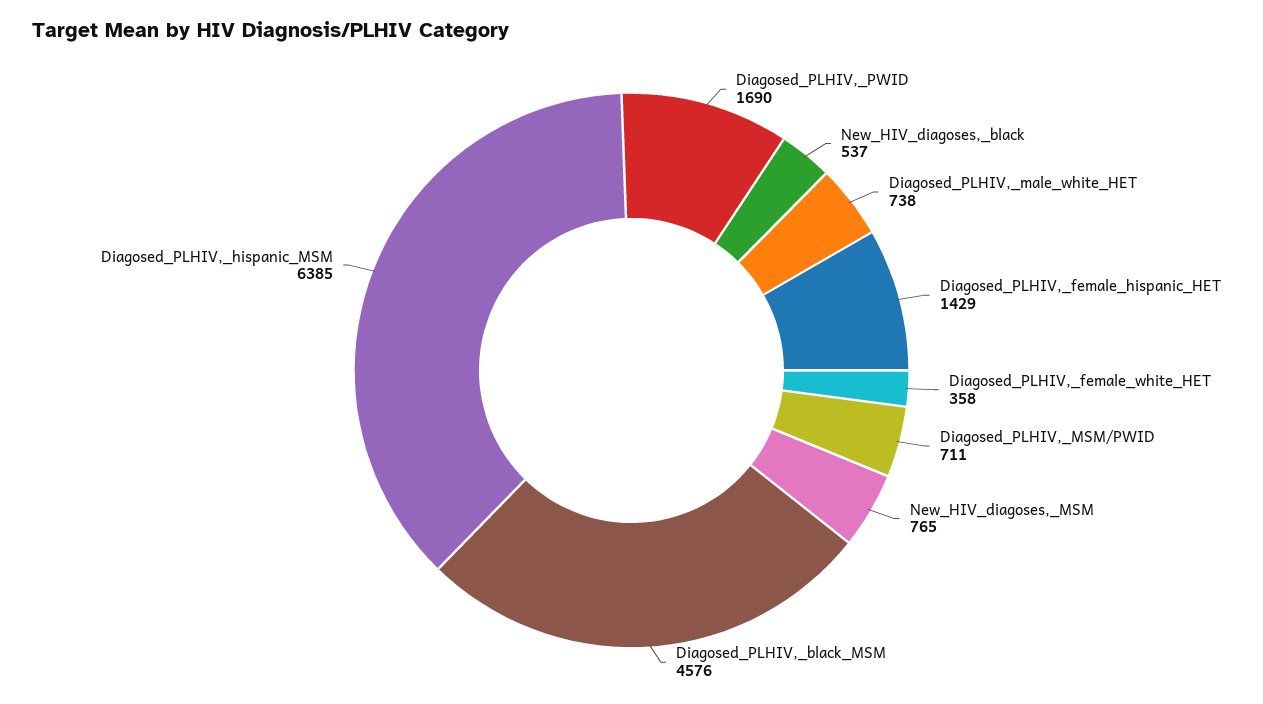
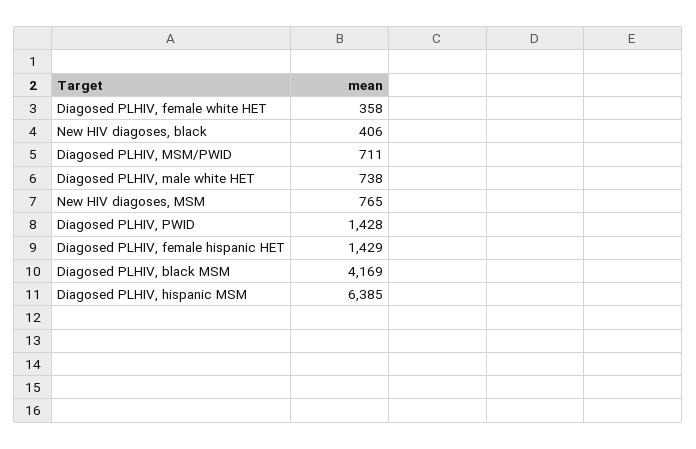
Diagosed_PLHIV,_PWID: 1690 -> 1428
New_HIV_diagoses,_black: 537 -> 406
Diagosed_PLHIV,_black_MSM: 4576 -> 4169

